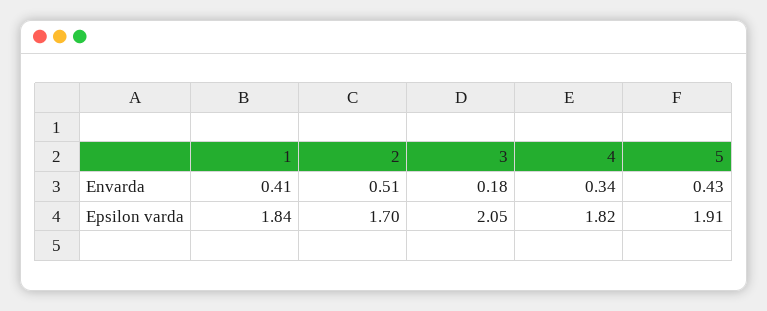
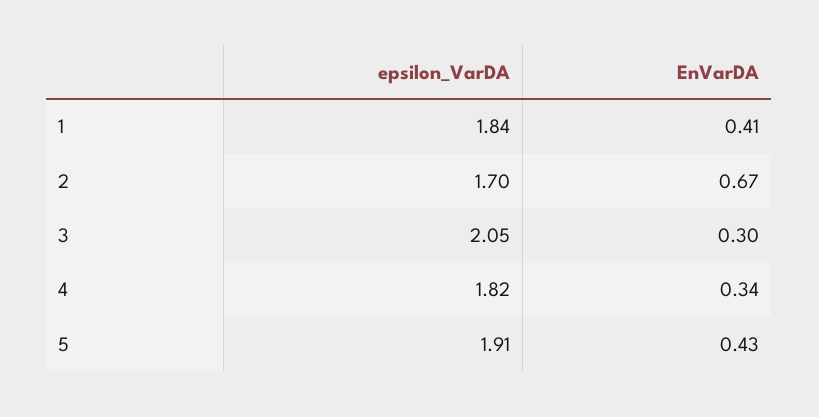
2, Envarda: 0.51 -> 0.67
3, Envarda: 0.18 -> 0.3

